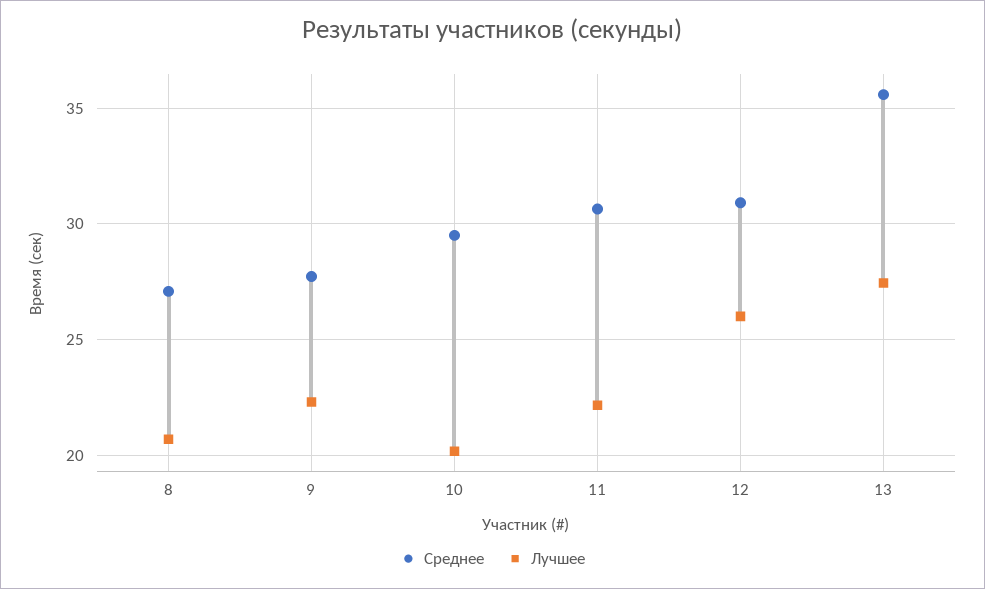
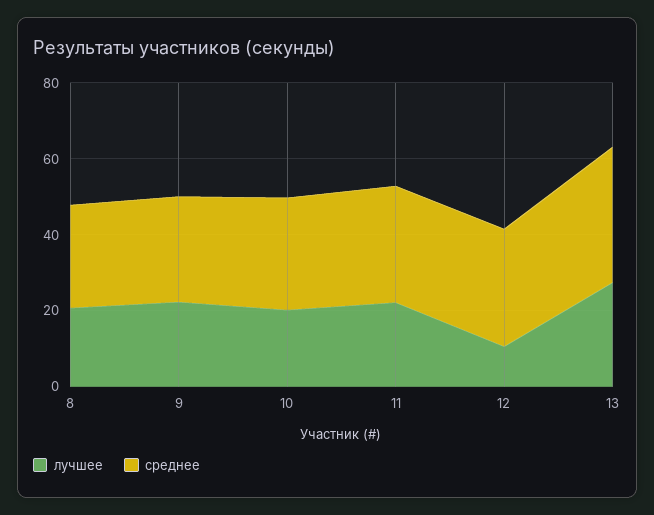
Лучшее, 12: 26 -> 10

